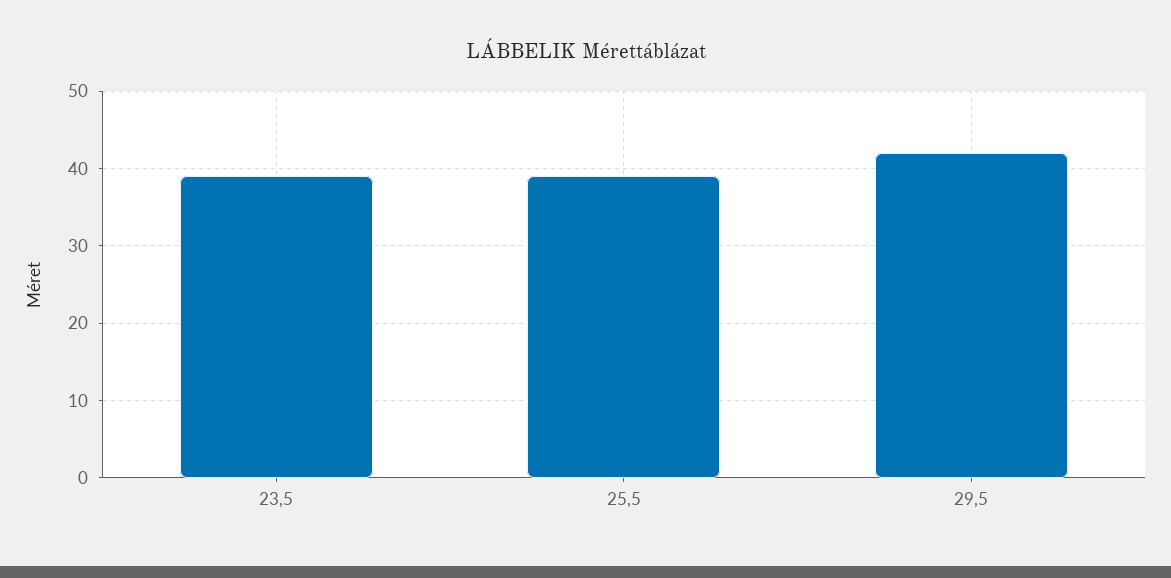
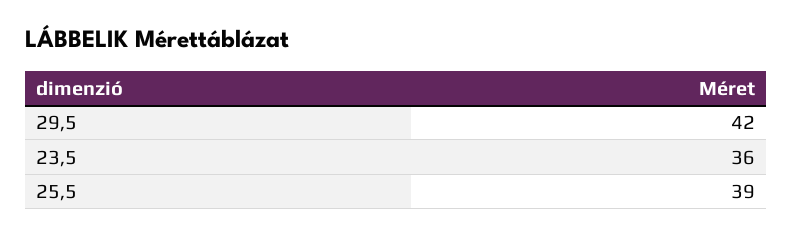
23,5: 39 -> 36

